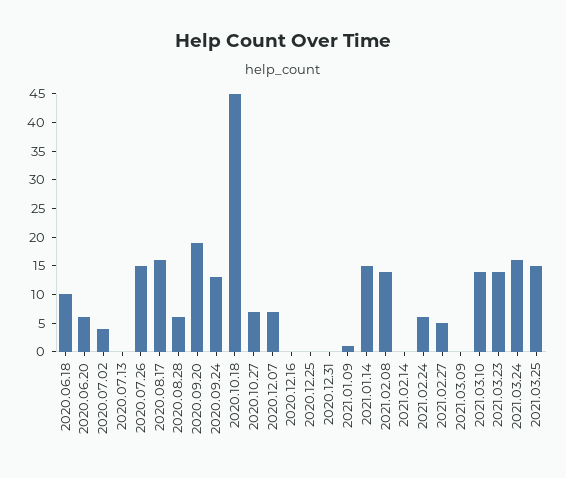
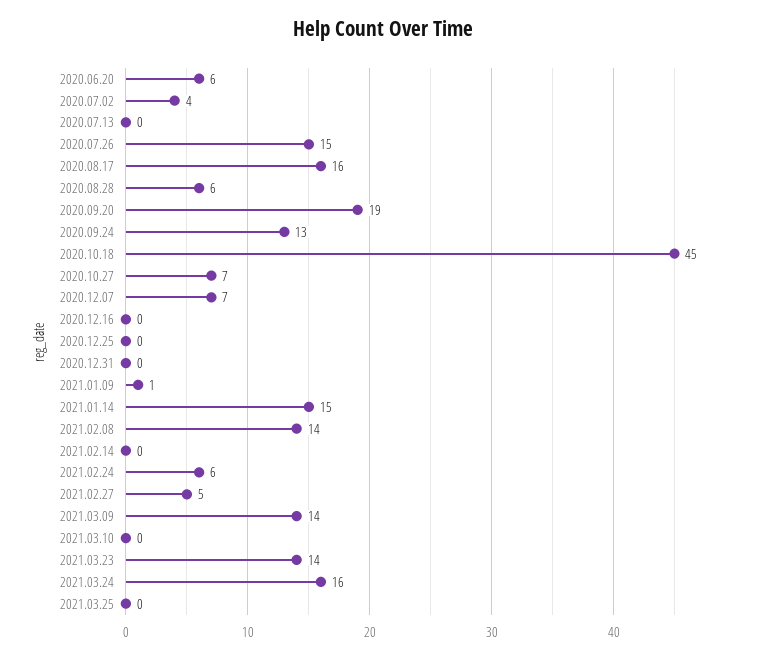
2020.06.18: 10 -> none
2021.03.09: 0 -> 14
2021.03.10: 15 -> 0
2021.03.25: 15 -> 0

